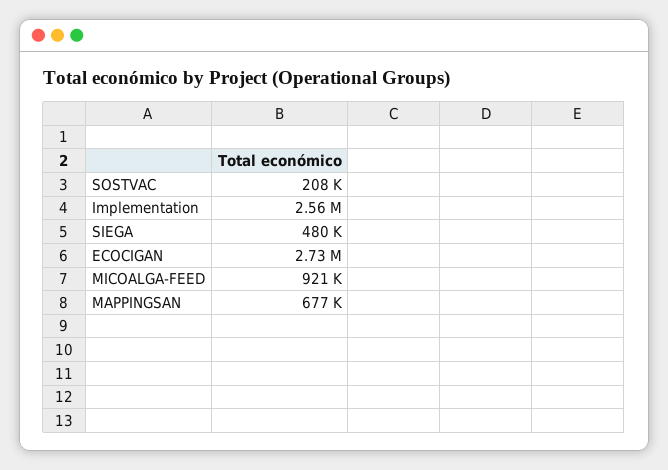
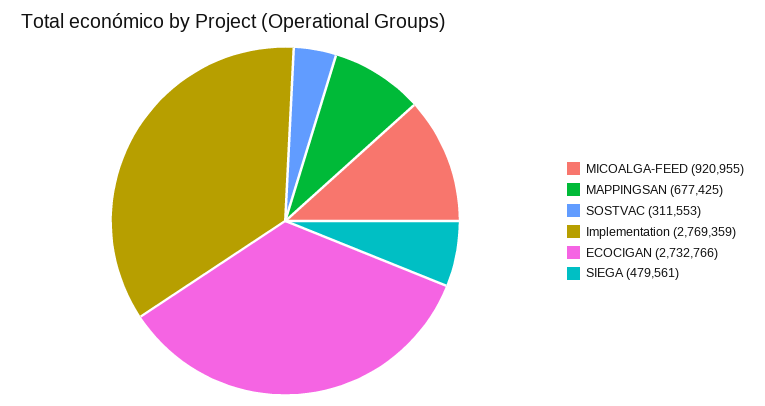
SOSTVAC: 208000 -> 311553
Implementation: 2560000 -> 2769359

